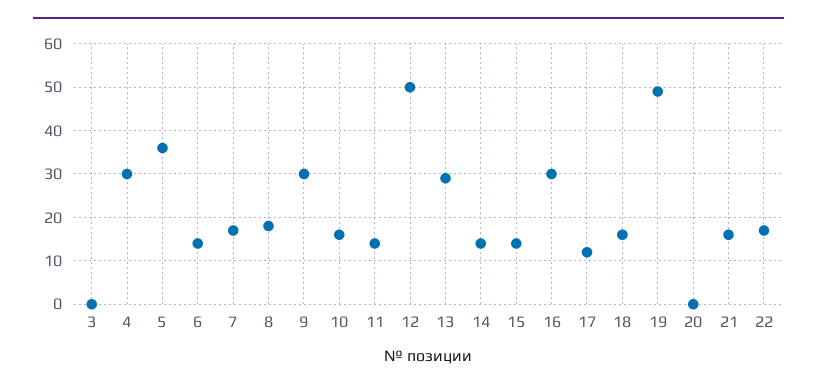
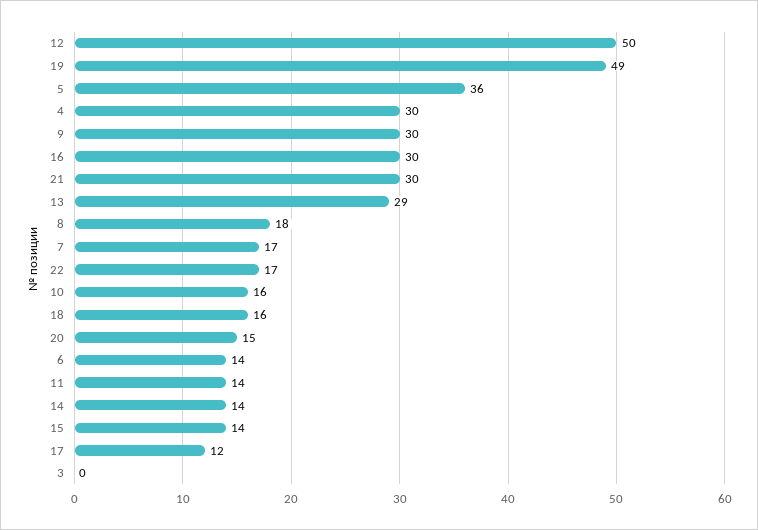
20: 0 -> 15
21: 15 -> 30

